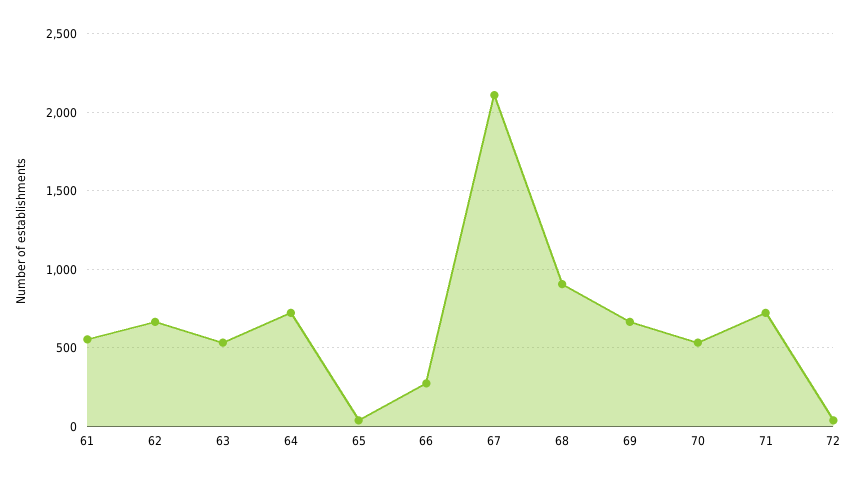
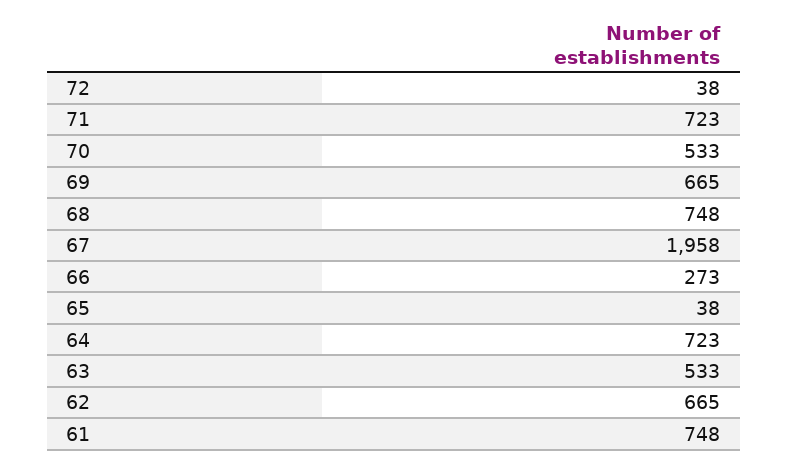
61: 550 -> 748
67: 2100 -> 1958
68: 900 -> 748

